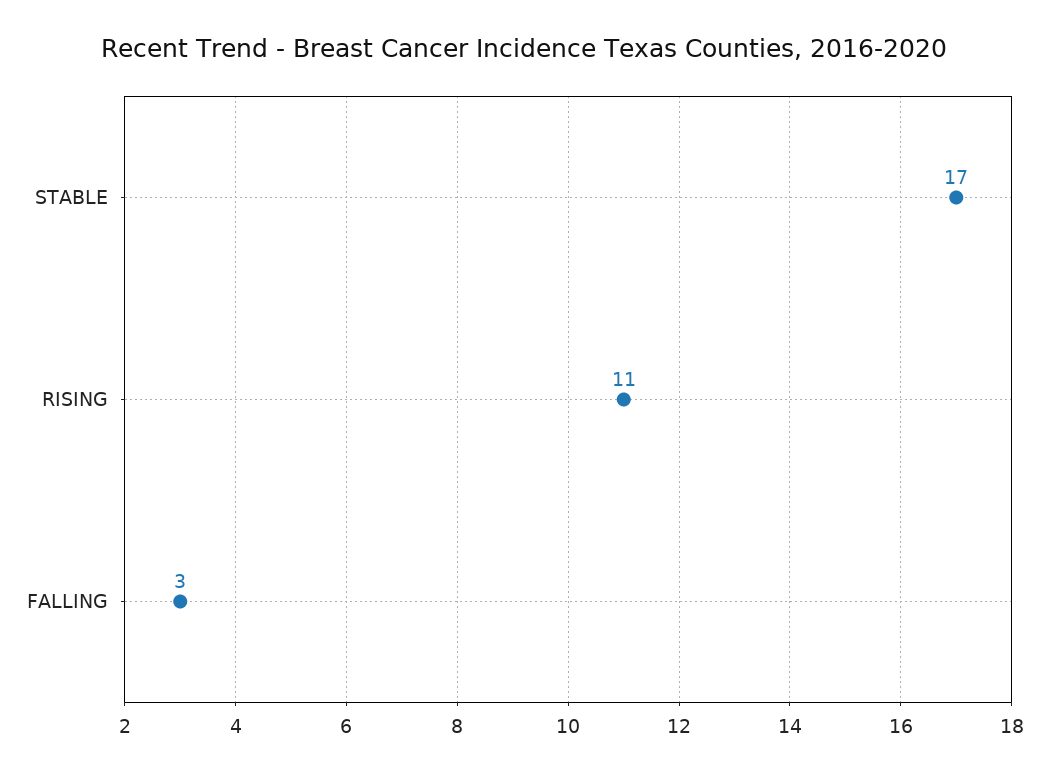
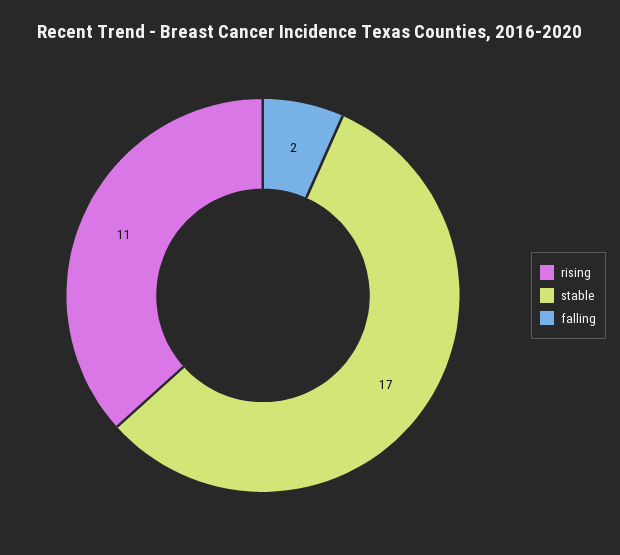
FALLING: 3 -> 2

